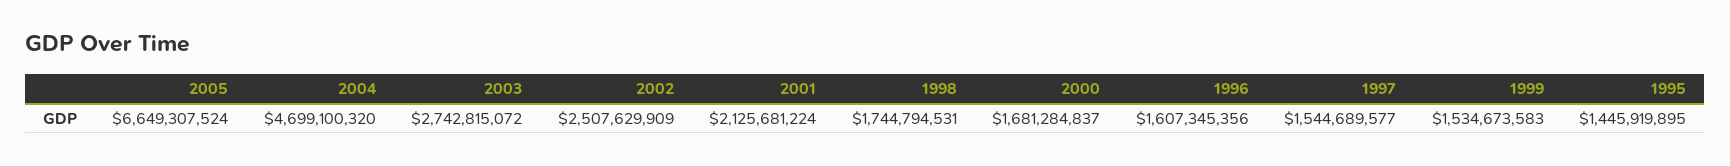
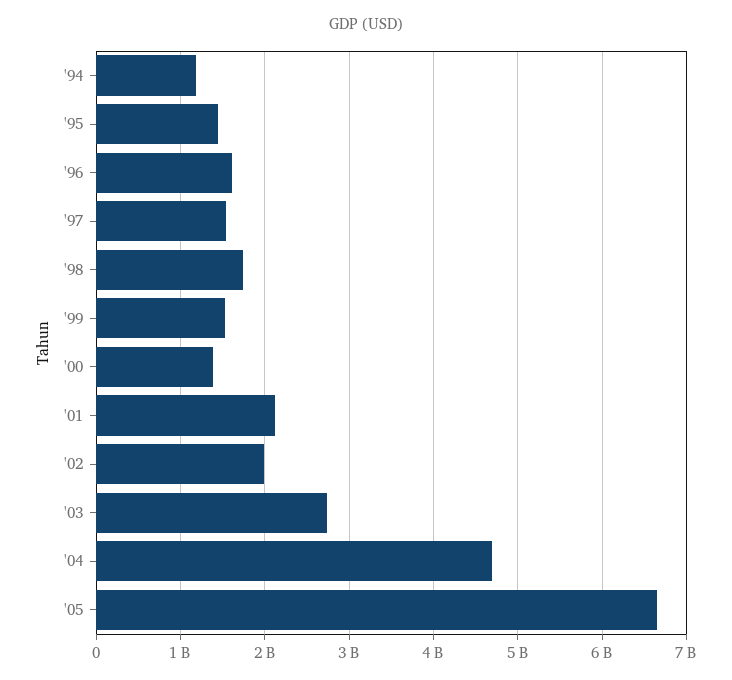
2002: 2507629909 -> 2000000000
2000: 1681284837 -> 1400000000
'94: none -> 1200000000

